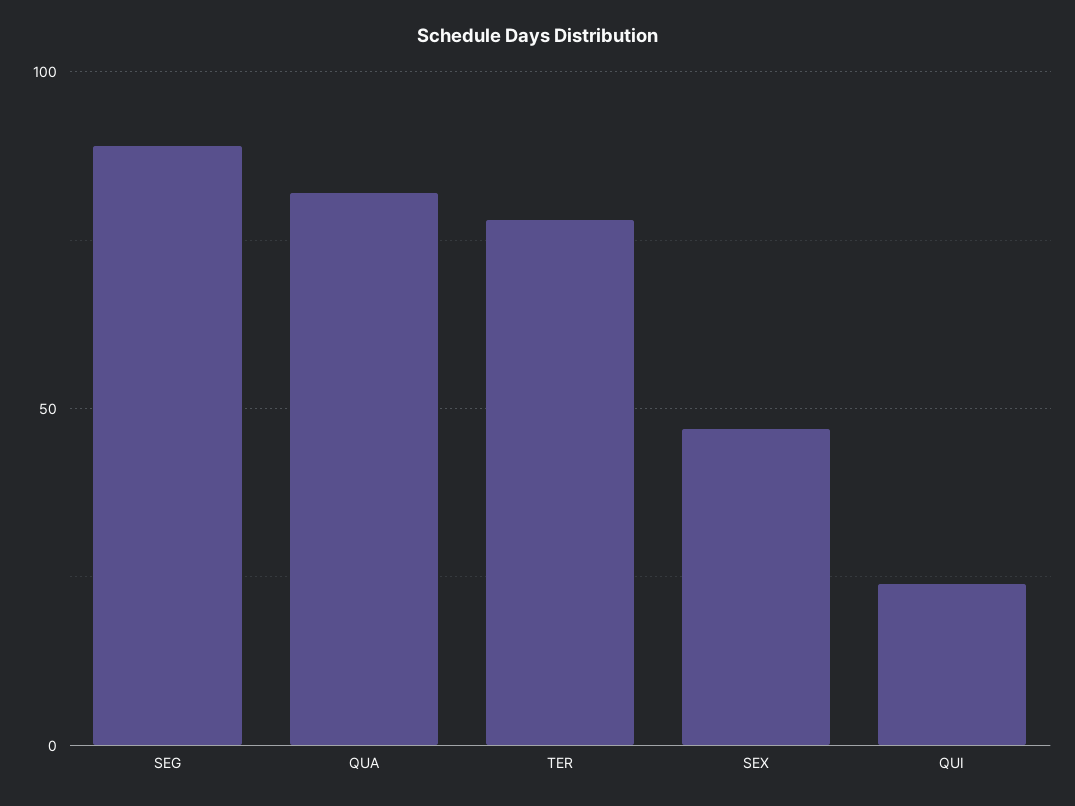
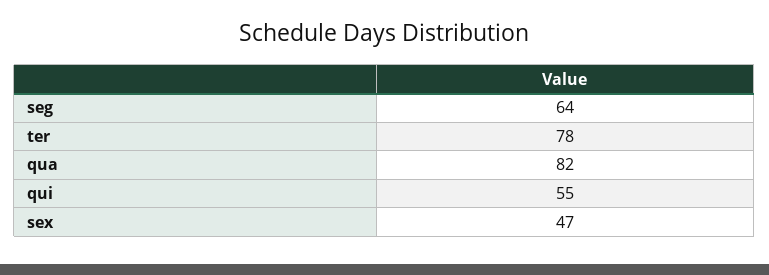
SEG: 90 -> 64
QUI: 25 -> 55

